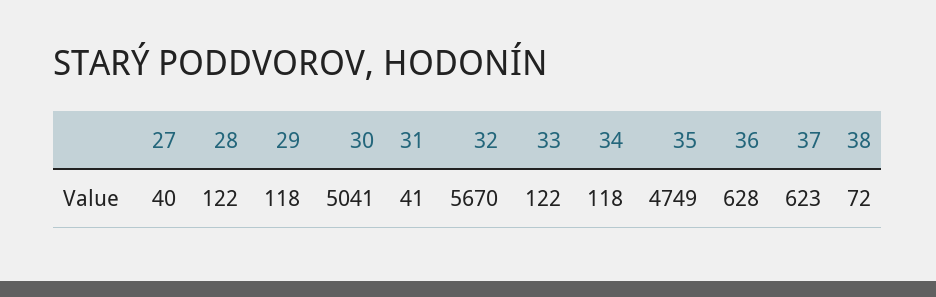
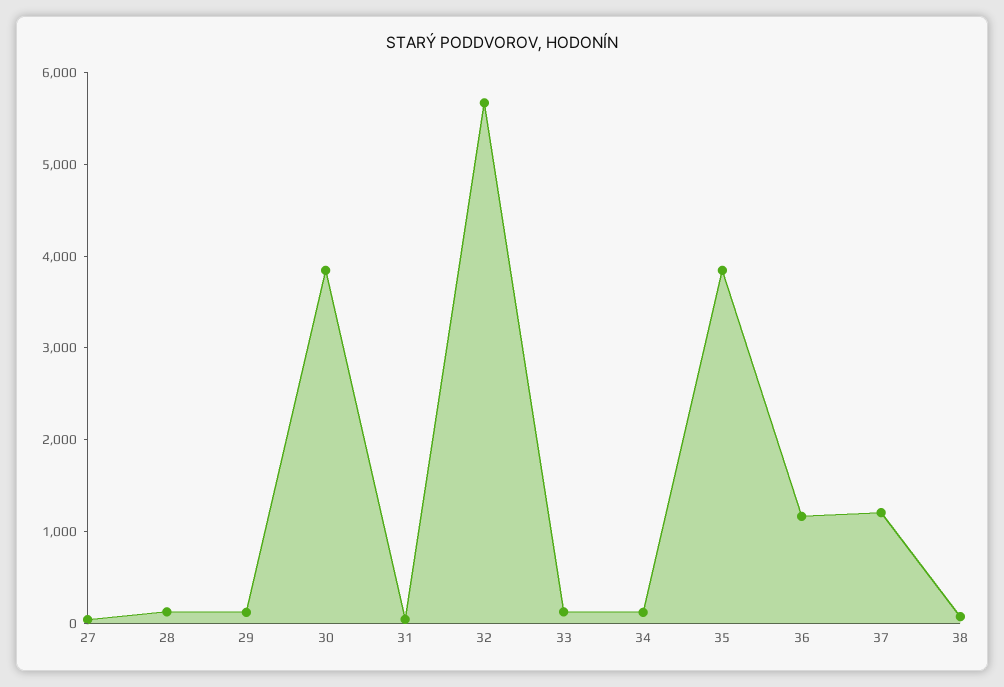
30: 5041 -> 3800
35: 4749 -> 3800
36: 628 -> 1200
37: 623 -> 1200

